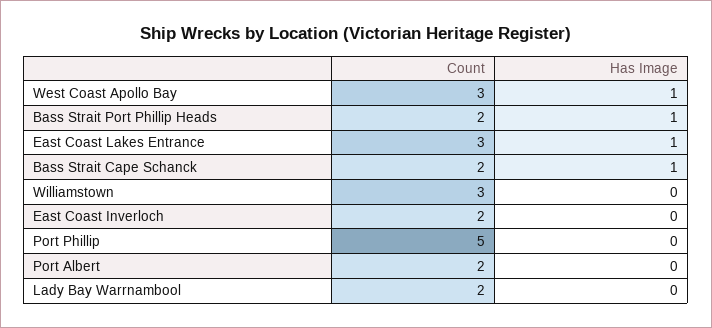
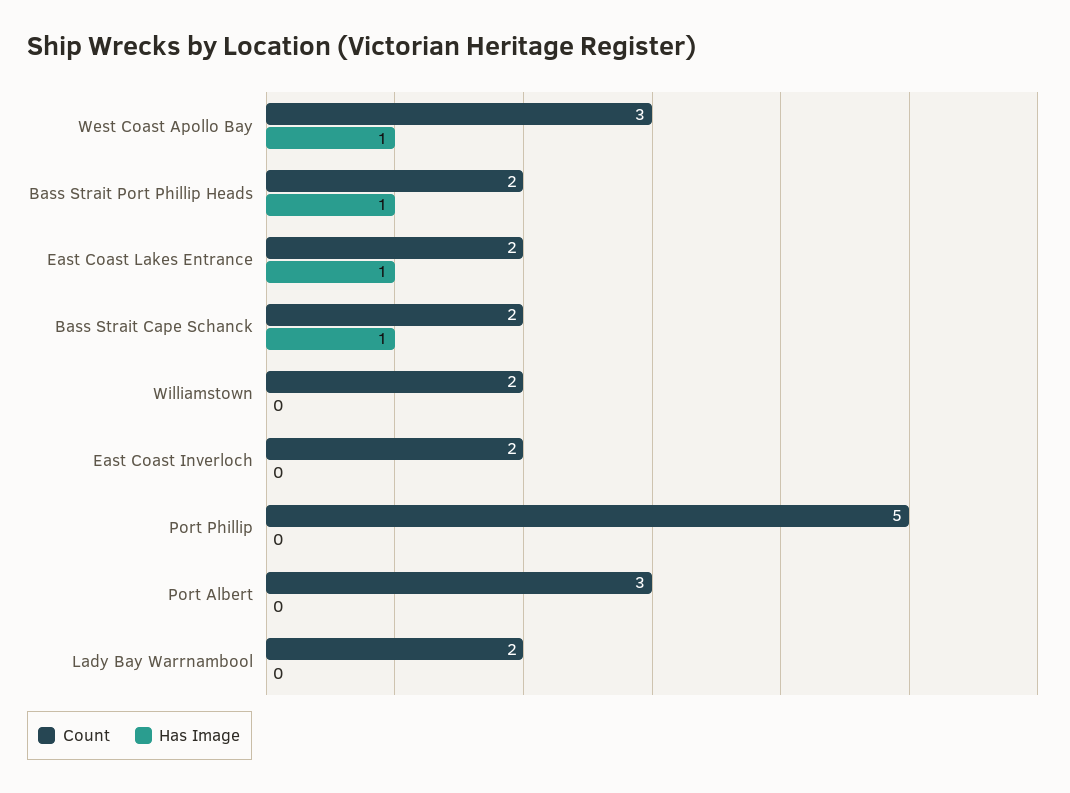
Count, East Coast Lakes Entrance: 3 -> 2
Count, Williamstown: 3 -> 2
Count, Port Albert: 2 -> 3

